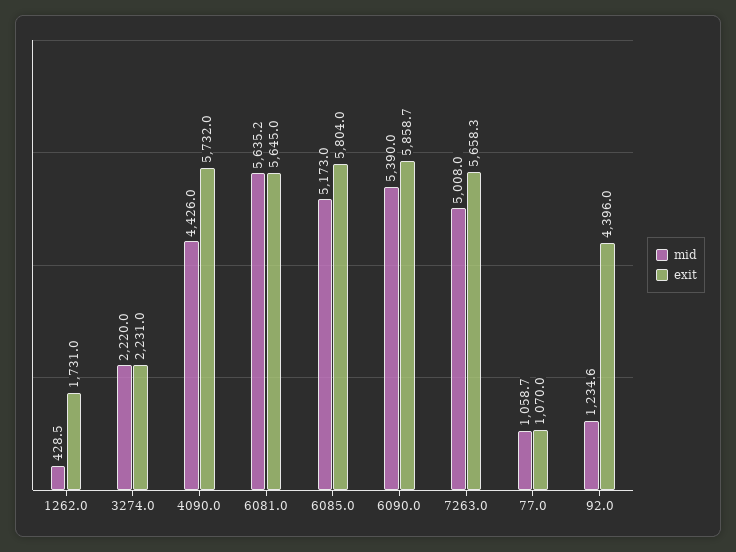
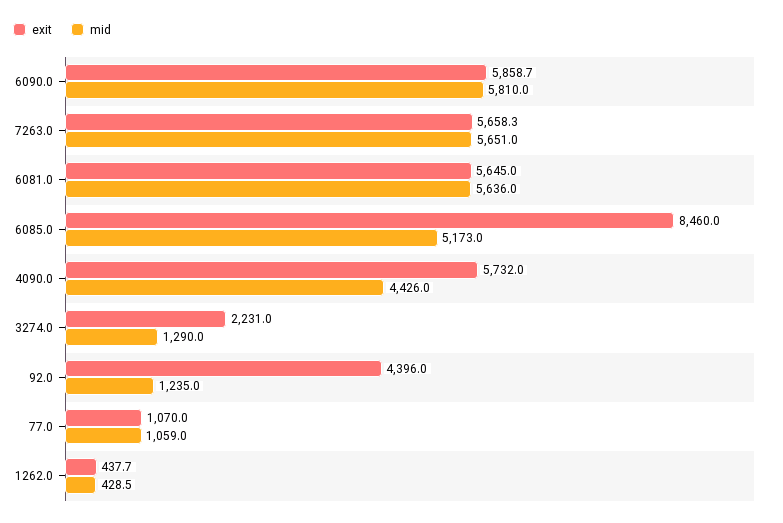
exit, 1262.0: 1731 -> 437.7
mid, 3274.0: 2220 -> 1290
mid, 6081.0: 5635.2 -> 5636
exit, 6085.0: 5804 -> 8460
mid, 6090.0: 5390 -> 5810
mid, 7263.0: 5008 -> 5651
mid, 77.0: 1058.7 -> 1059
mid, 92.0: 1234.6 -> 1235

